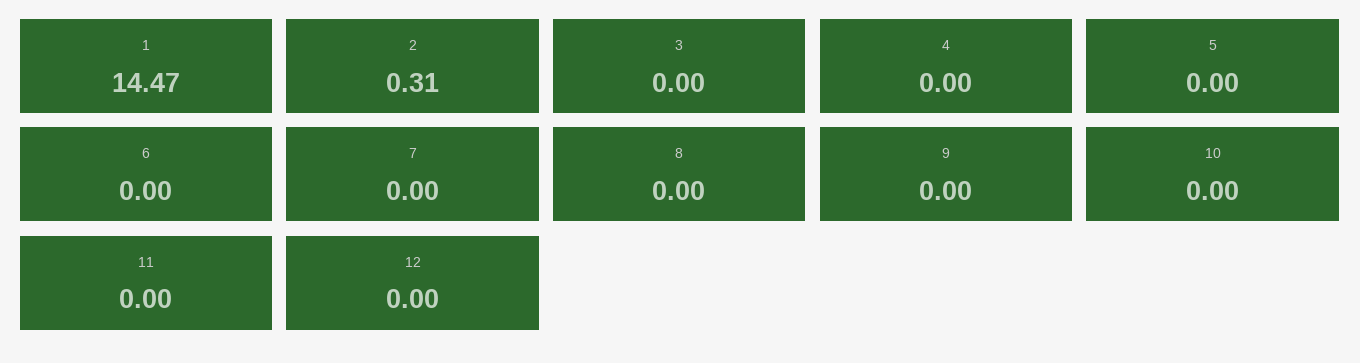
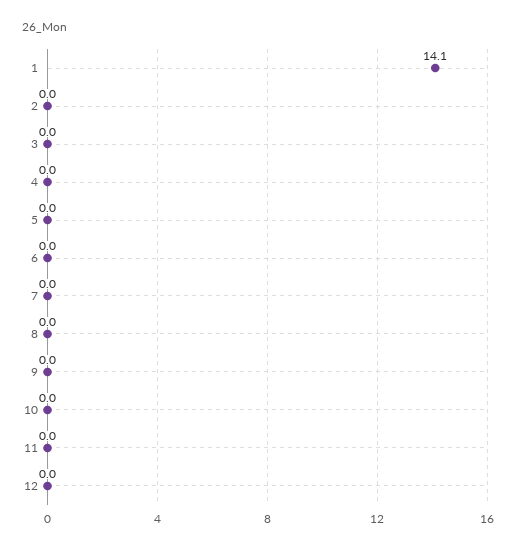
1: 14.47 -> 14.1
2: 0.31 -> 0

